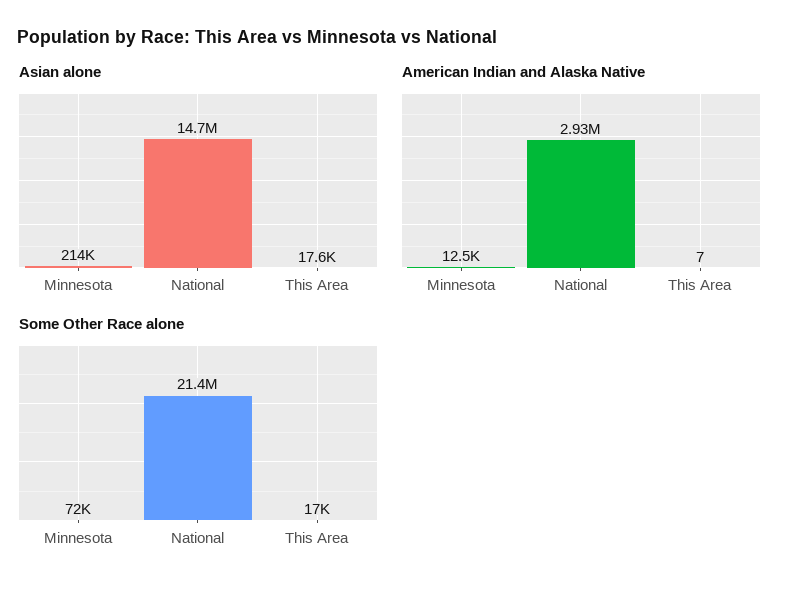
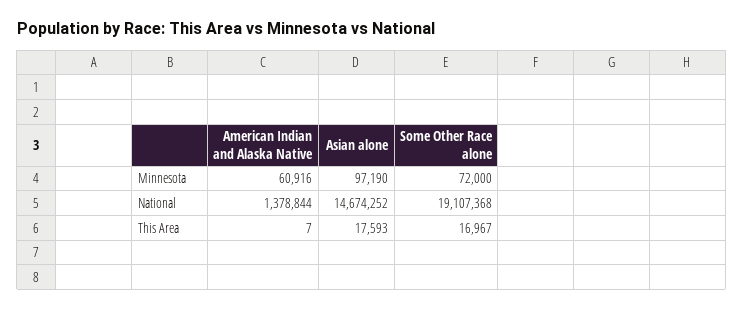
Asian alone, Minnesota: 214000 -> 97190
American Indian and Alaska Native, Minnesota: 12500 -> 60916
American Indian and Alaska Native, National: 2930000 -> 1378844
Some Other Race alone, National: 21400000 -> 19107368

